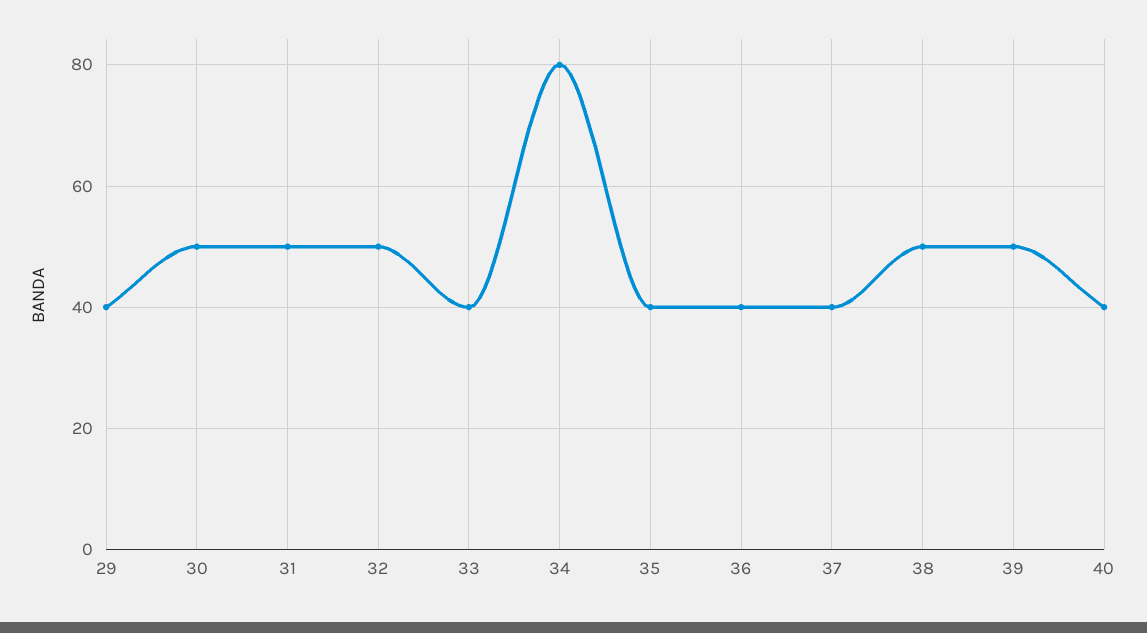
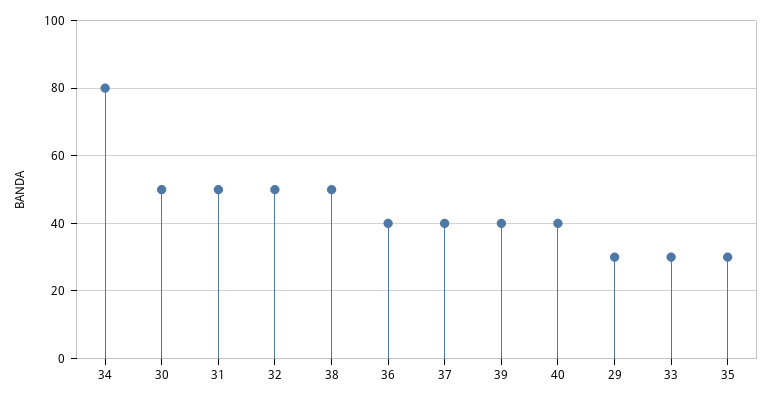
29: 40 -> 30
33: 40 -> 30
35: 40 -> 30
39: 50 -> 40

